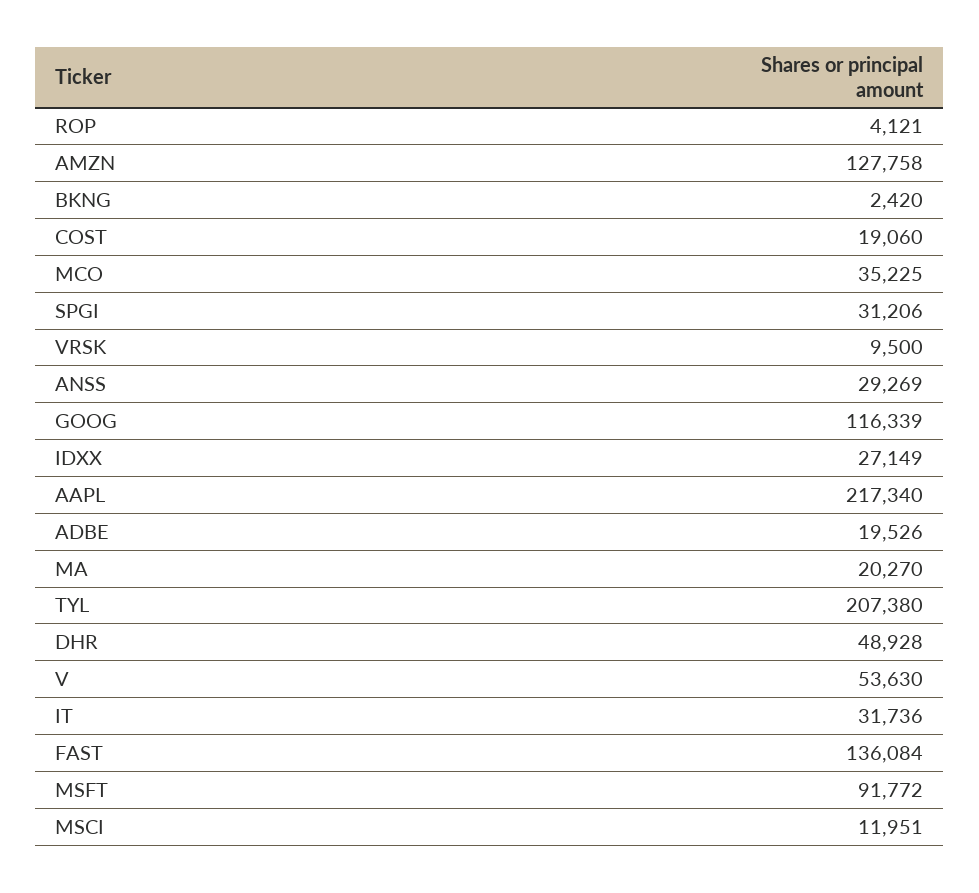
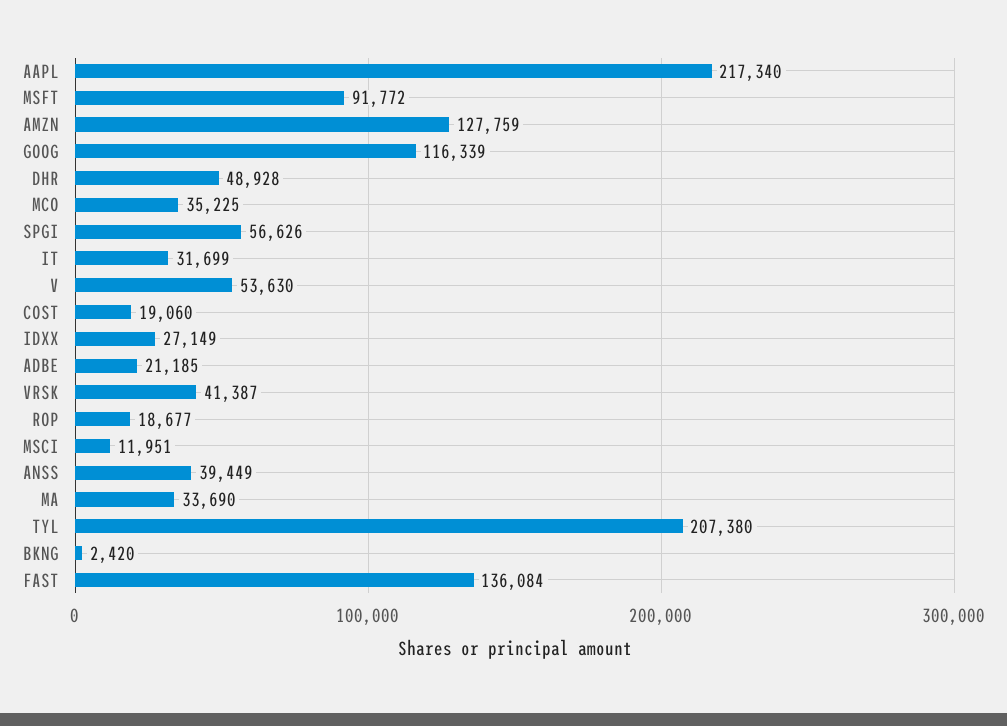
ROP: 4121 -> 18677
AMZN: 127758 -> 127759
SPGI: 31206 -> 56626
VRSK: 9500 -> 41387
ANSS: 29269 -> 39449
ADBE: 19526 -> 21185
MA: 20270 -> 33690
IT: 31736 -> 31699

